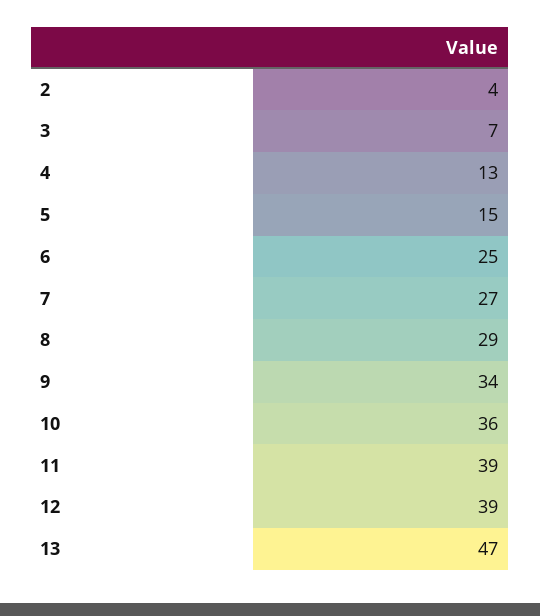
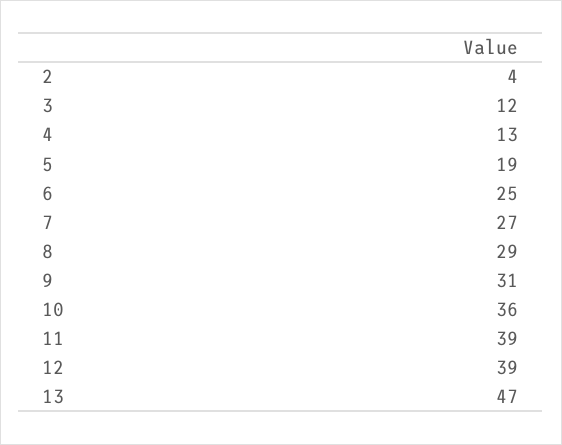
3: 7 -> 12
5: 15 -> 19
9: 34 -> 31

